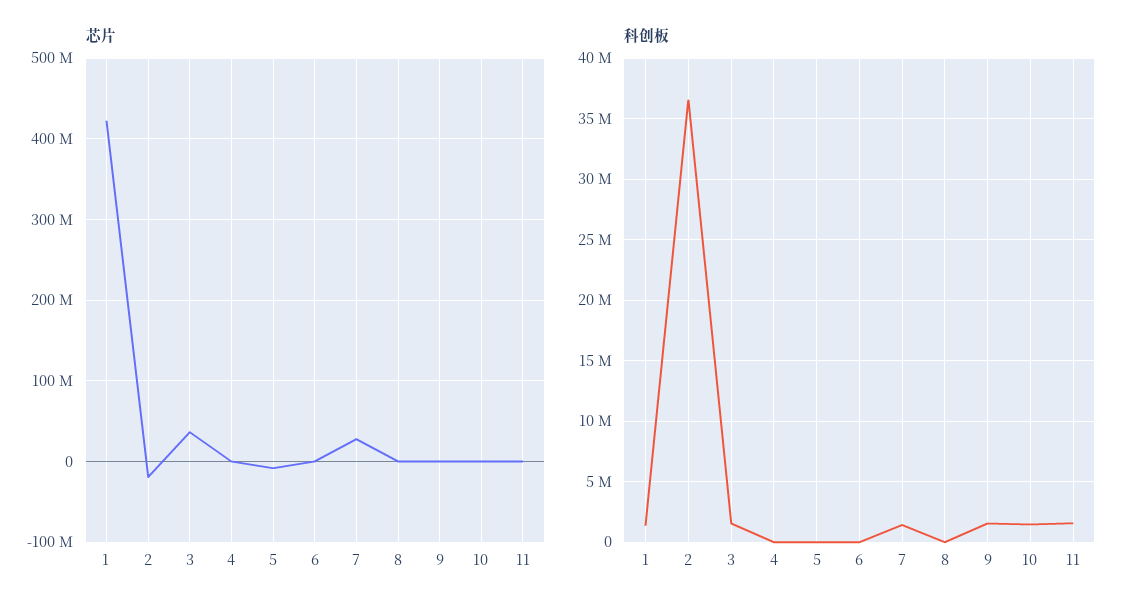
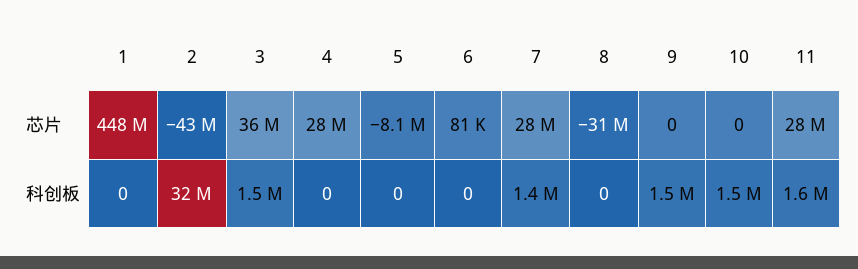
芯片, 1: 420000000 -> 448000000
芯片, 2: -20000000 -> -43000000
芯片, 4: 0 -> 28000000
芯片, 8: 0 -> -31000000
芯片, 11: 0 -> 28000000
科创板, 1: 1500000 -> 0
科创板, 2: 36500000 -> 32000000

